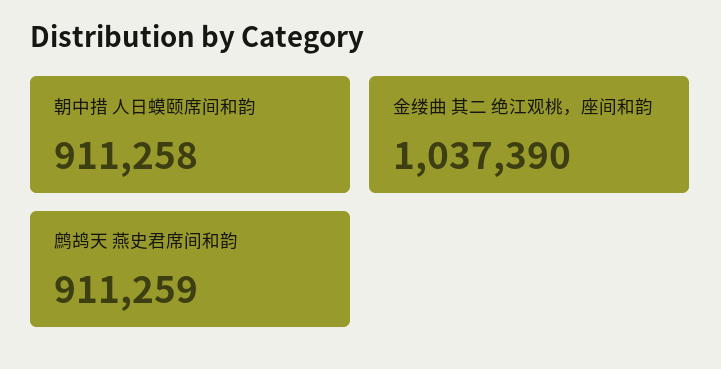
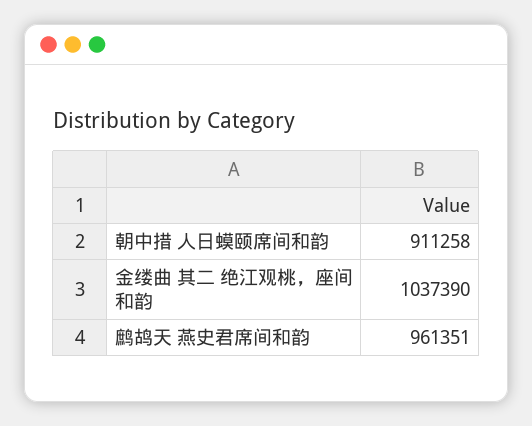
鹧鸪天 燕史君席间和韵: 911259 -> 961351

